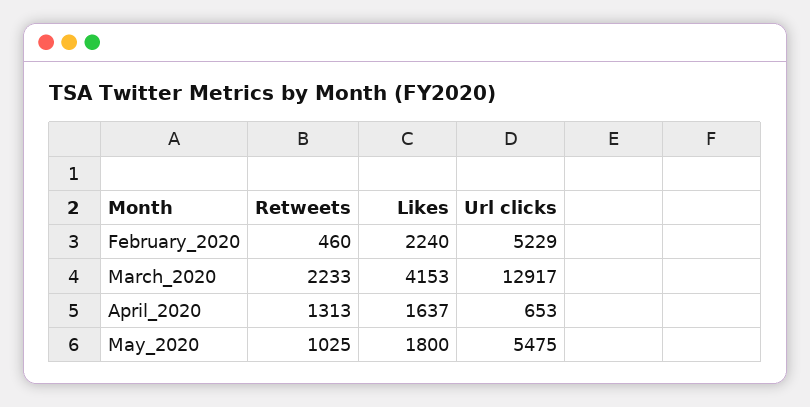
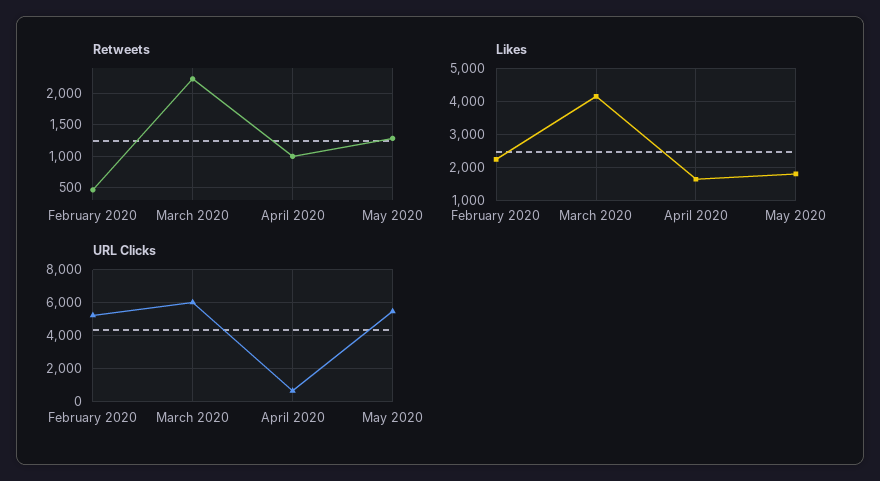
Url clicks, March_2020: 12917 -> 6000
Retweets, April_2020: 1313 -> 1000
Retweets, May_2020: 1025 -> 1300

